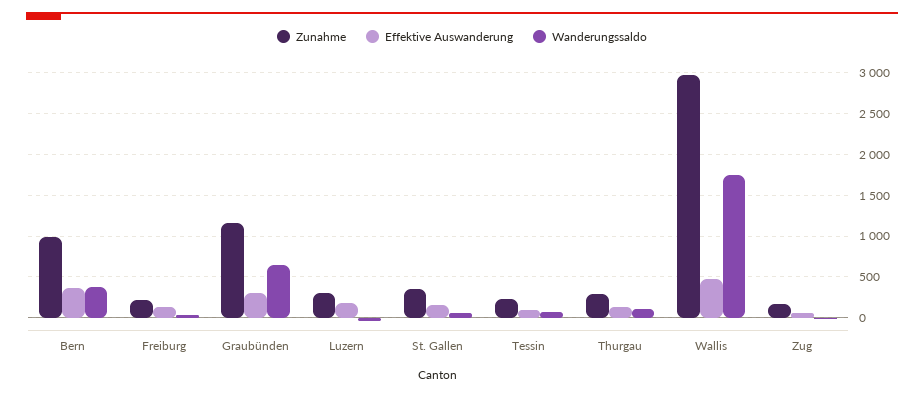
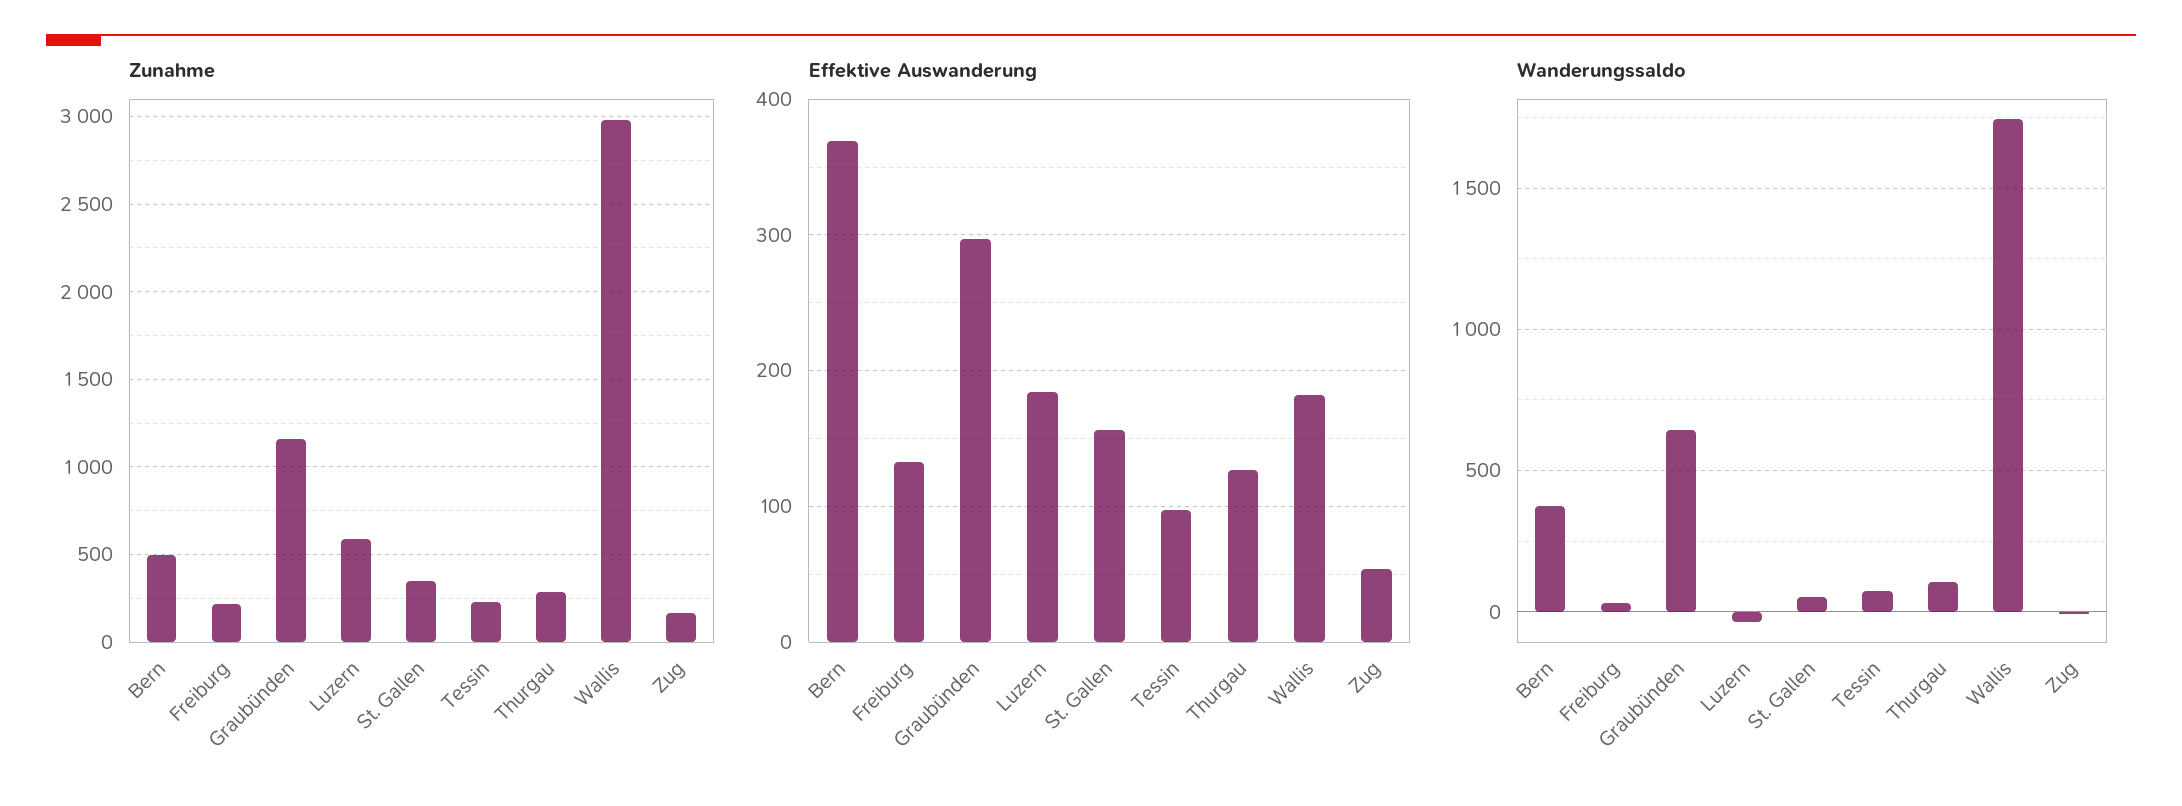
Zunahme, Bern: 1000 -> 500
Zunahme, Luzern: 300 -> 600
Effektive Auswanderung, Wallis: 500 -> 180

